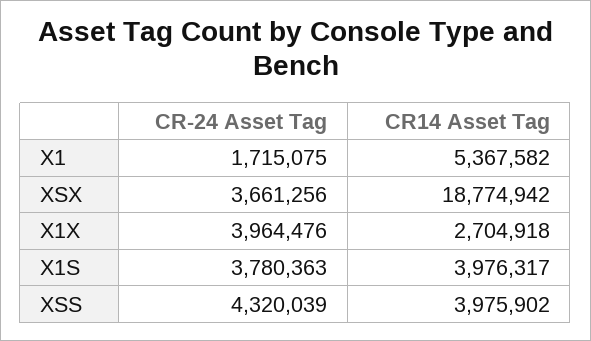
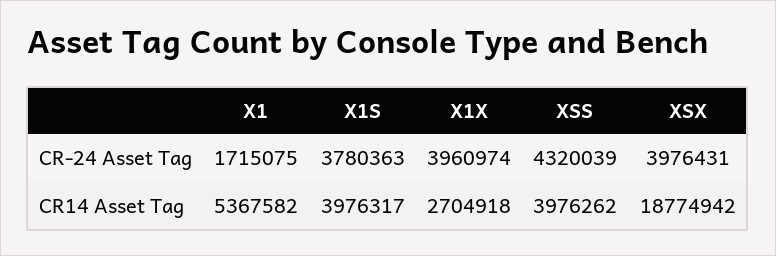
CR-24 Asset Tag, XSX: 3661256 -> 3976431
CR-24 Asset Tag, X1X: 3964476 -> 3960974
CR14 Asset Tag, XSS: 3975902 -> 3976262

